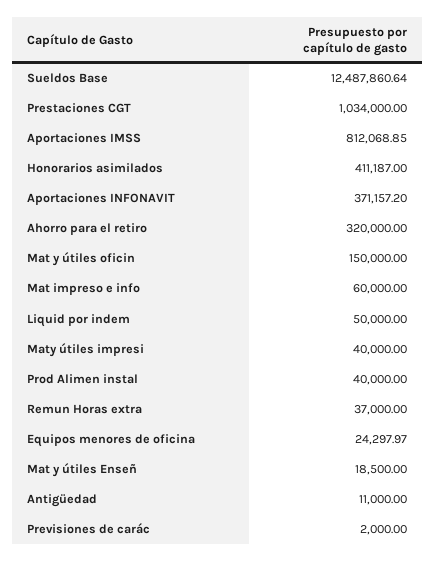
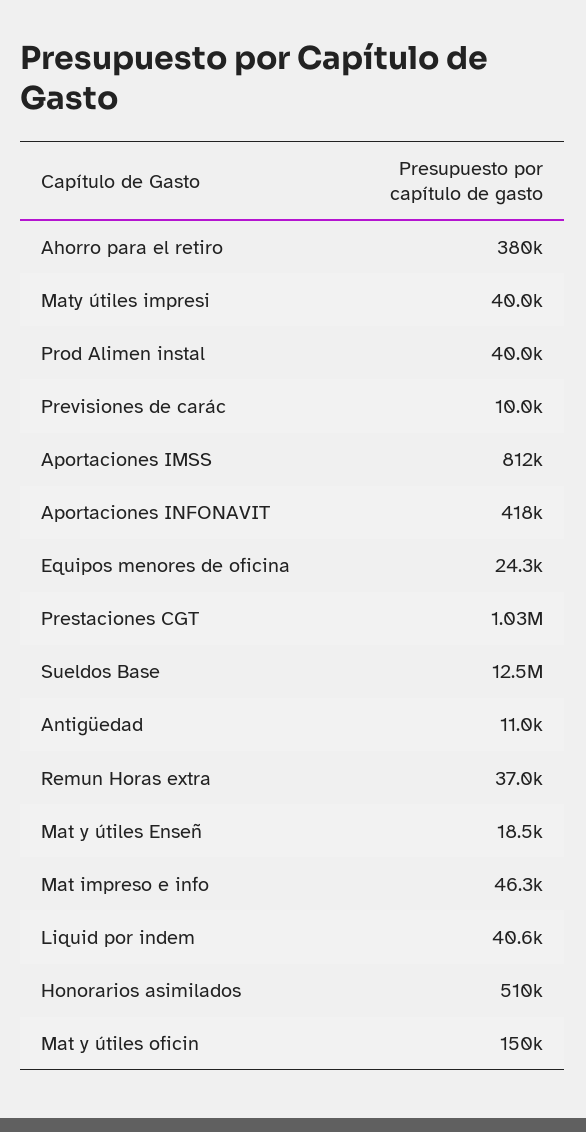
Honorarios asimilados: 411187 -> 510000
Aportaciones INFONAVIT: 371157.2 -> 418000
Ahorro para el retiro: 320000 -> 380000
Mat impreso e info: 60000 -> 46300
Liquid por indem: 50000 -> 40600
Previsiones de carác: 2000 -> 10000

